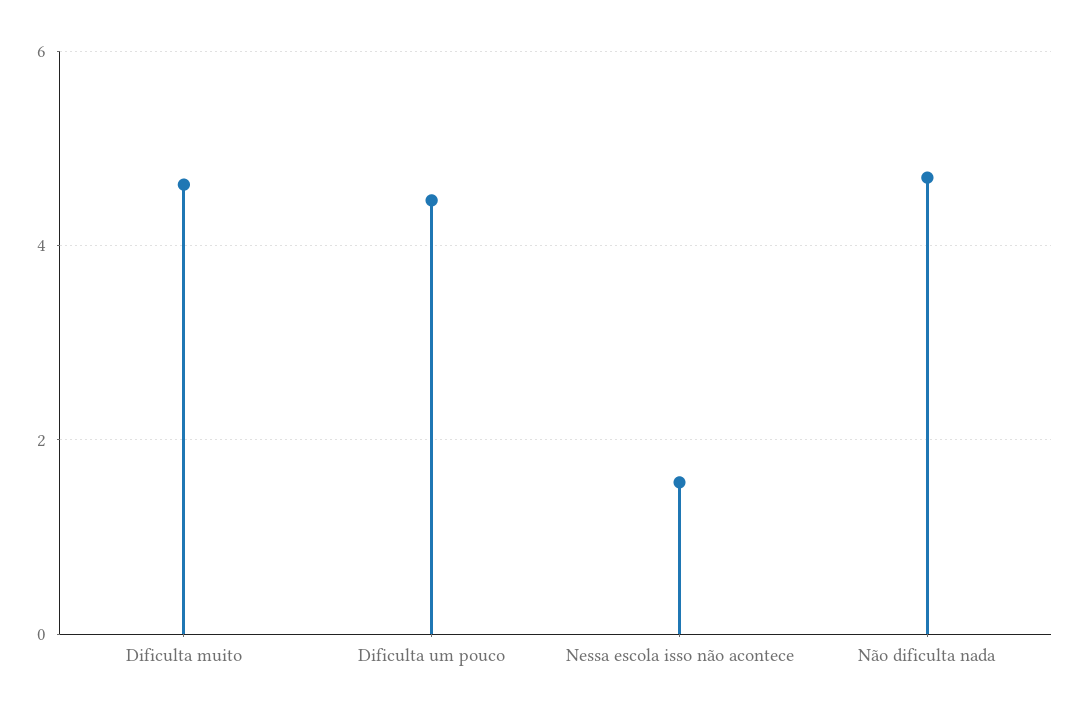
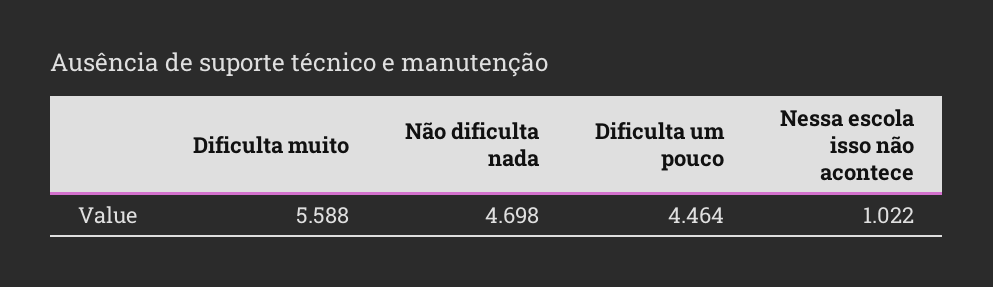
Dificulta muito: 4.6 -> 5.588
Nessa escola isso não acontece: 1.6 -> 1.022

